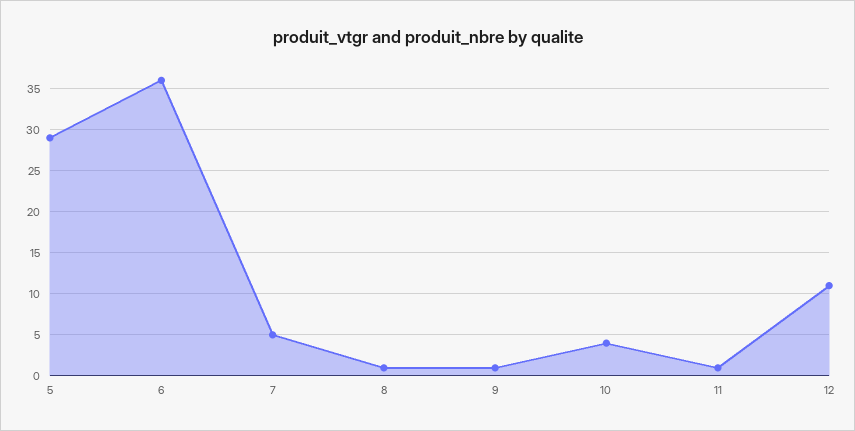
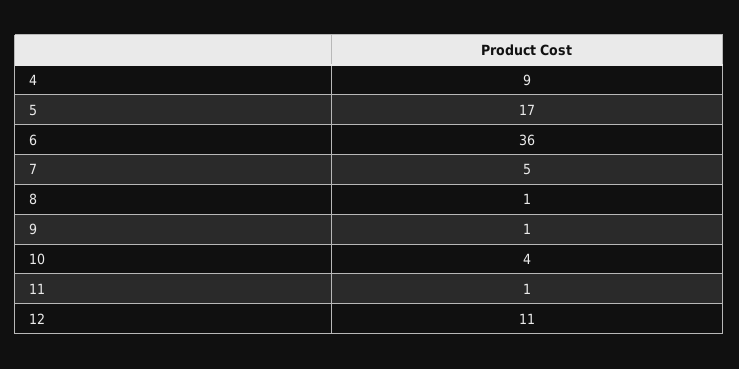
5: 29 -> 17
4: none -> 9

